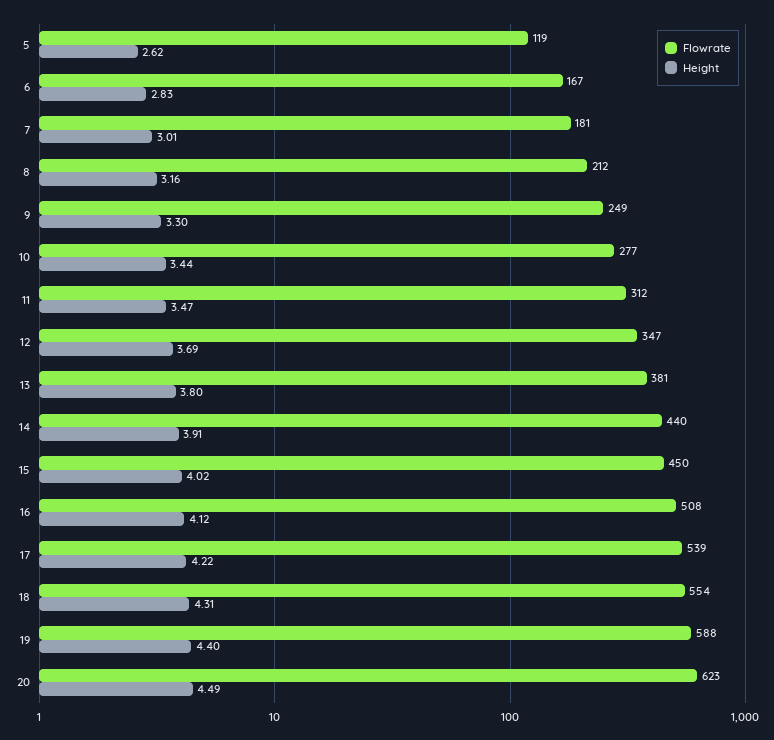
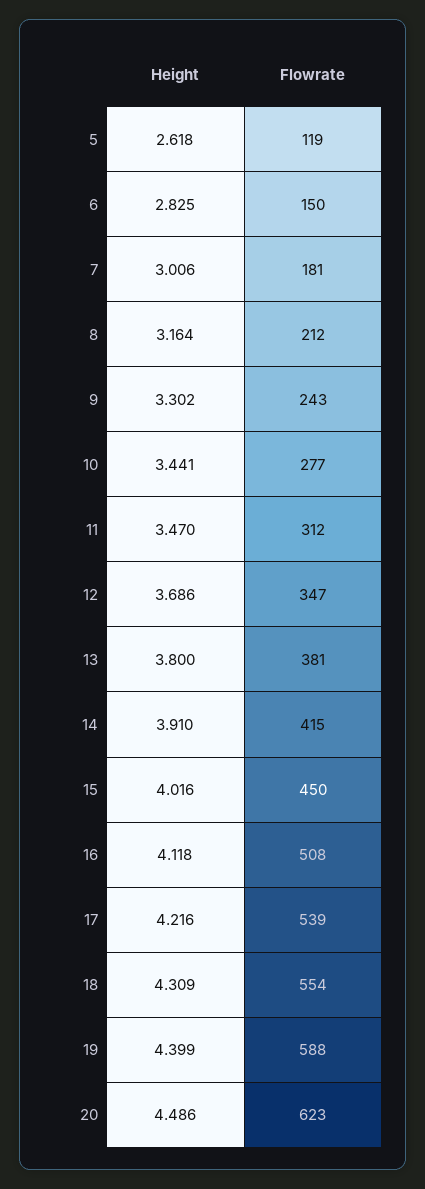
Flowrate, 6: 167 -> 150
Flowrate, 9: 249 -> 243
Flowrate, 14: 440 -> 415

